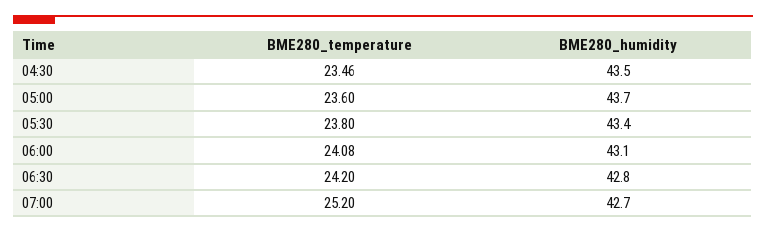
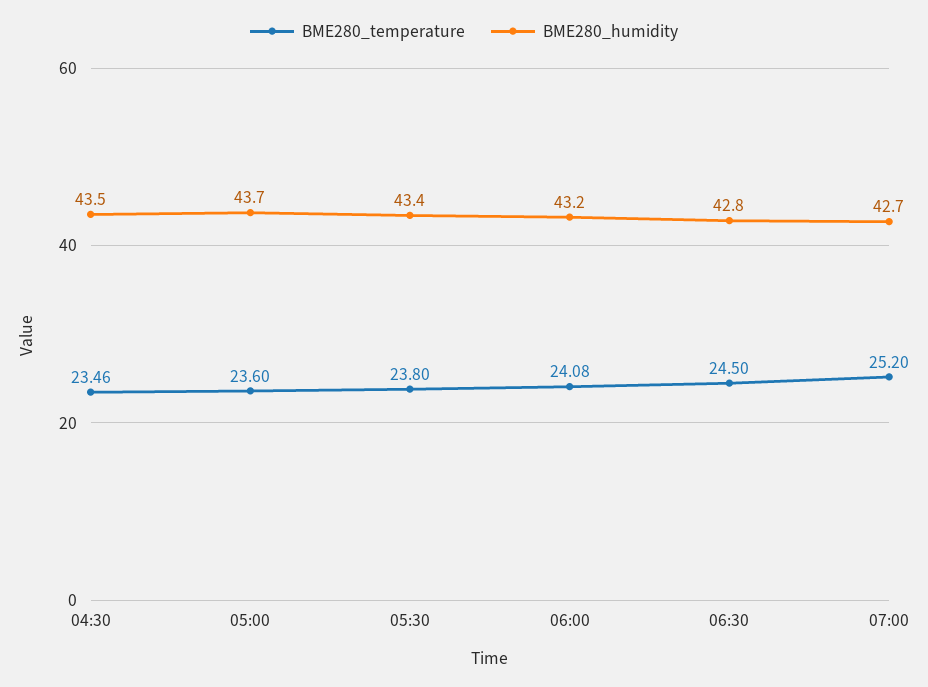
BME280_humidity, 06:00: 43.1 -> 43.2
BME280_temperature, 06:30: 24.2 -> 24.5

